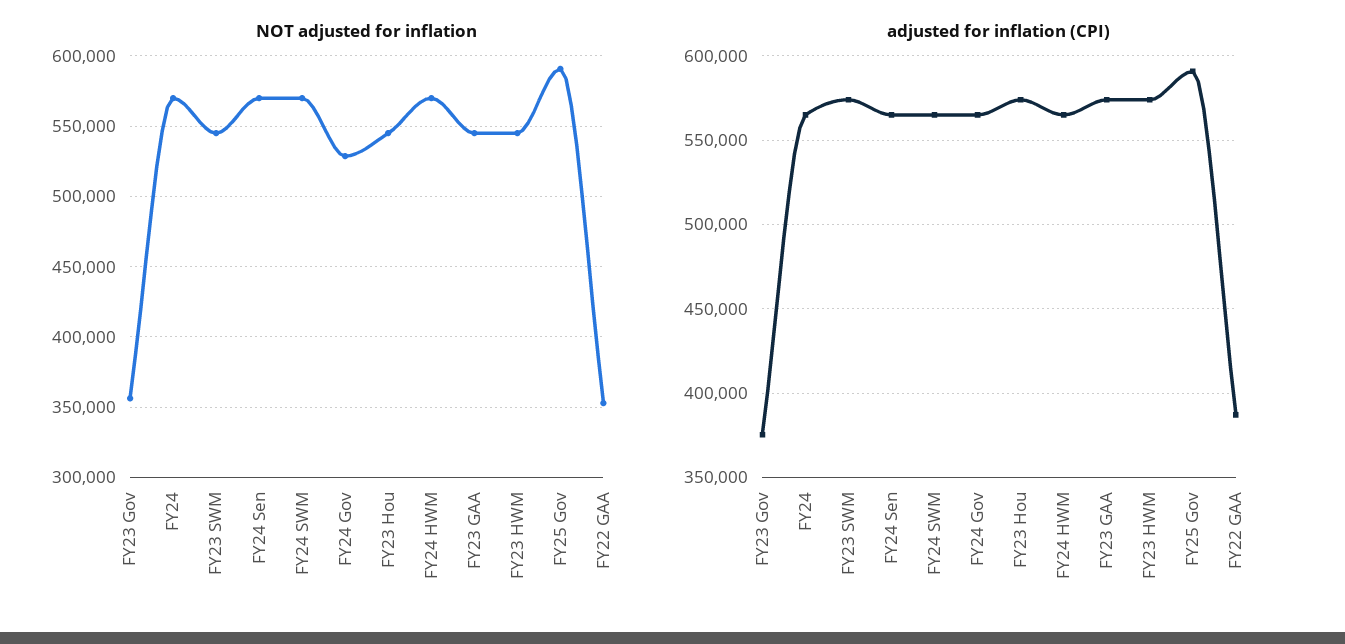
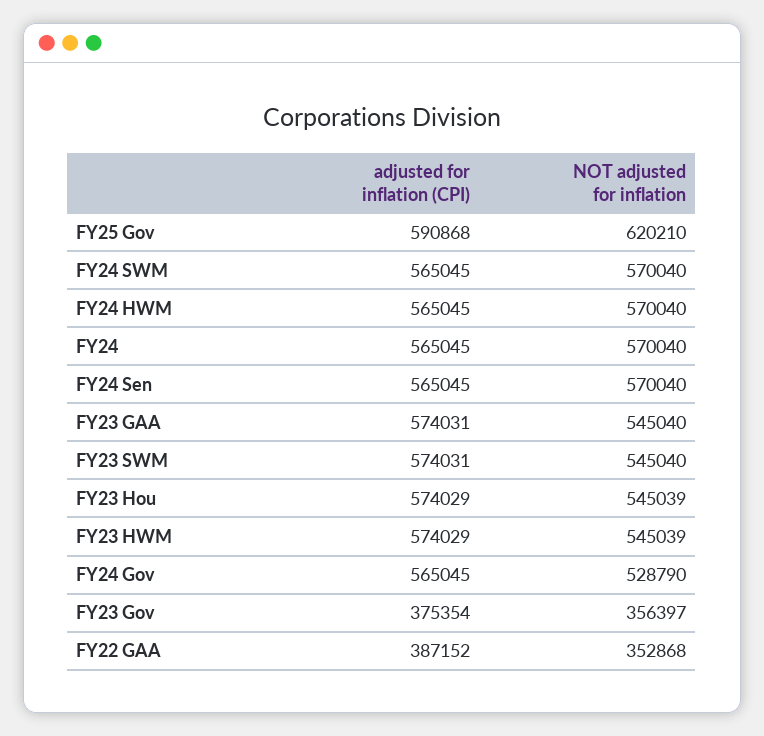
NOT adjusted for inflation, FY25 Gov: 590000 -> 620210

